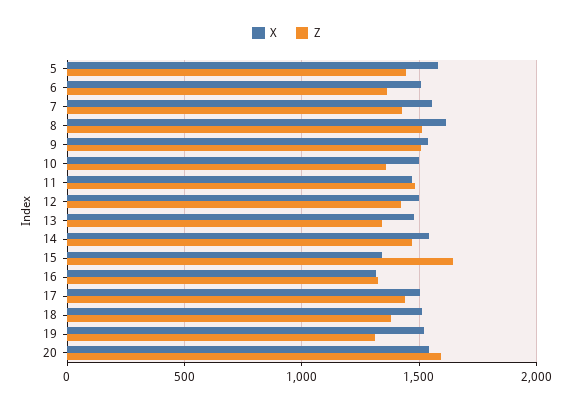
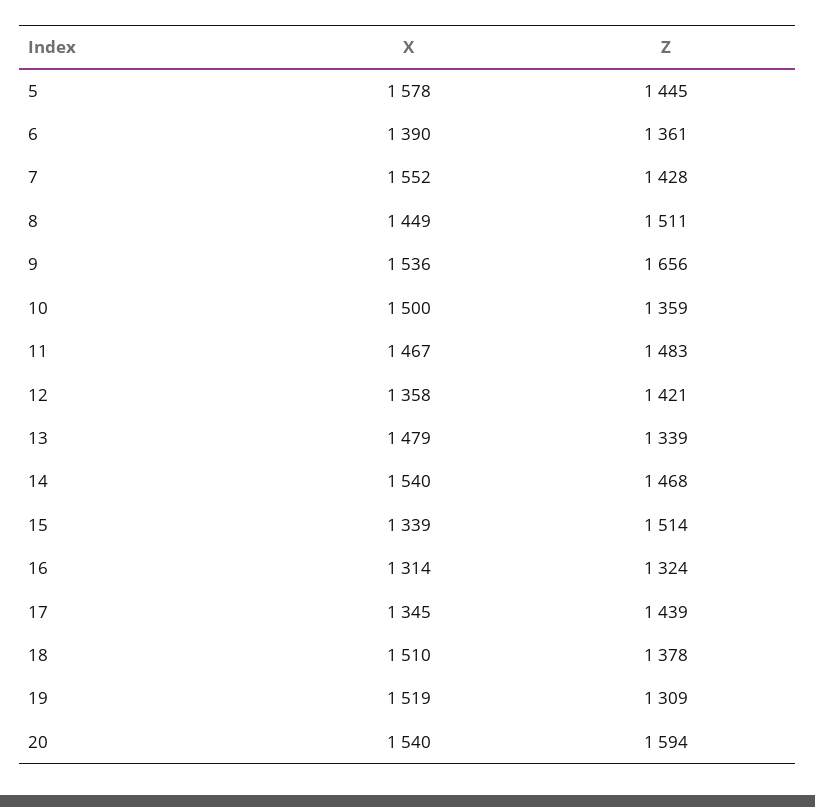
X, 6: 1500 -> 1390
X, 8: 1600 -> 1449
Z, 9: 1500 -> 1656
X, 12: 1500 -> 1358
Z, 15: 1650 -> 1514
X, 17: 1500 -> 1345

